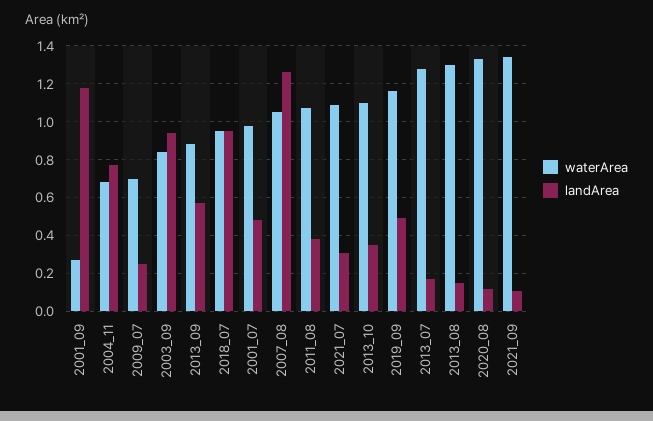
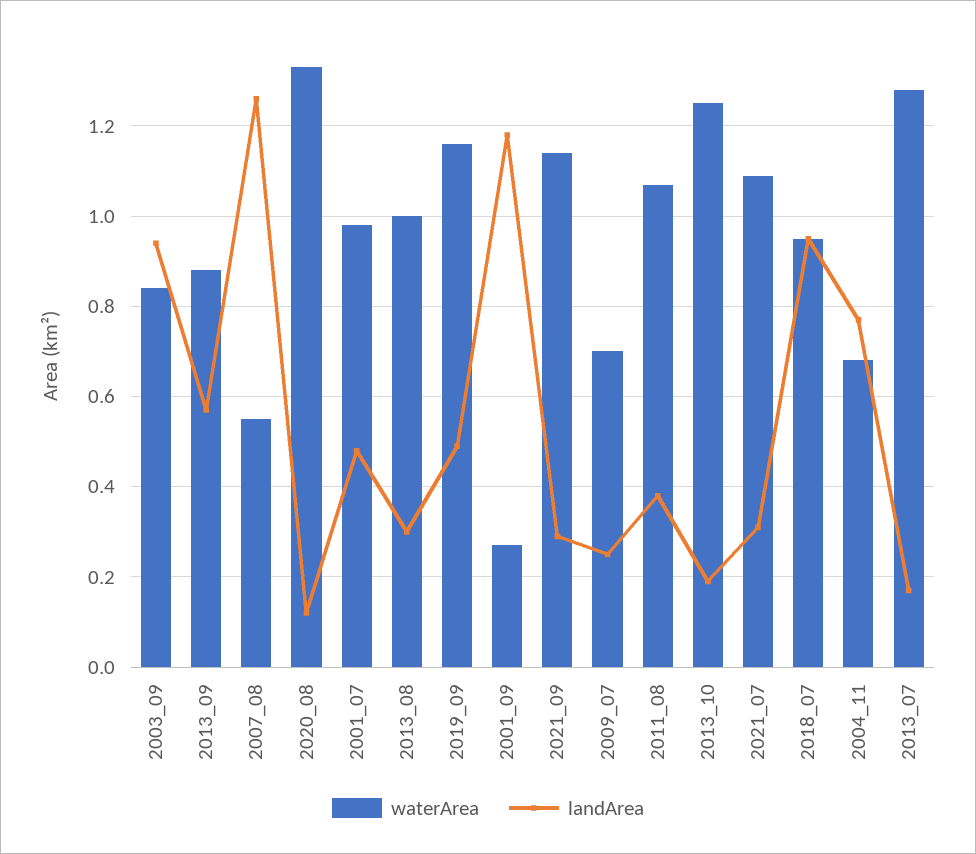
waterArea, 2007_08: 1.05 -> 0.55
waterArea, 2013_10: 1.1 -> 1.25
landArea, 2013_10: 0.35 -> 0.2
waterArea, 2013_08: 1.3 -> 1
landArea, 2013_08: 0.15 -> 0.3
waterArea, 2021_09: 1.35 -> 1.15
landArea, 2021_09: 0.1 -> 0.3

